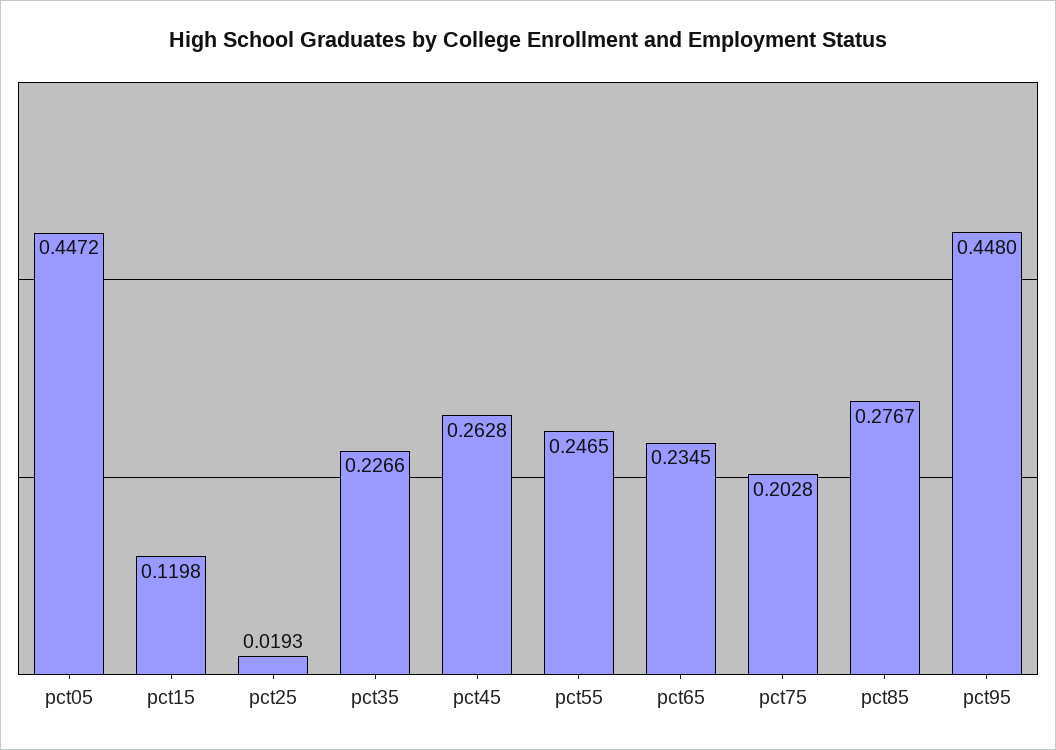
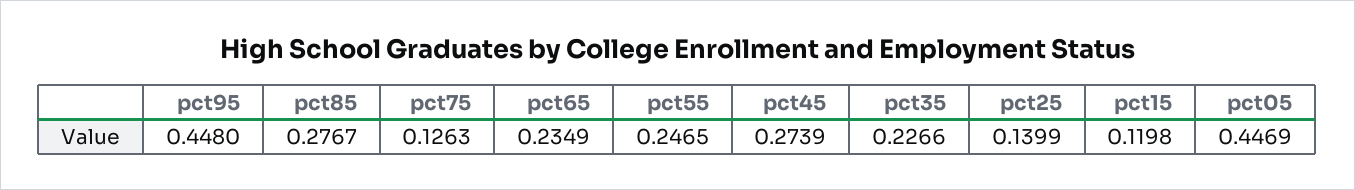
pct05: 0.4472 -> 0.4469
pct25: 0.0193 -> 0.1399
pct45: 0.2628 -> 0.2739
pct65: 0.2345 -> 0.2349
pct75: 0.2028 -> 0.1263

